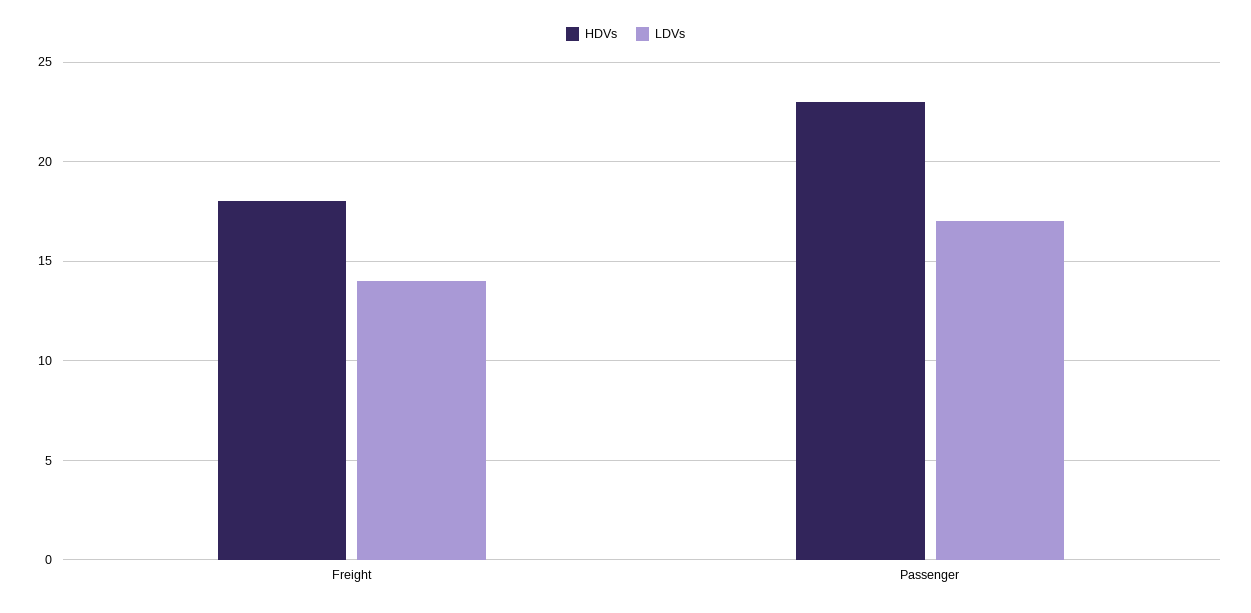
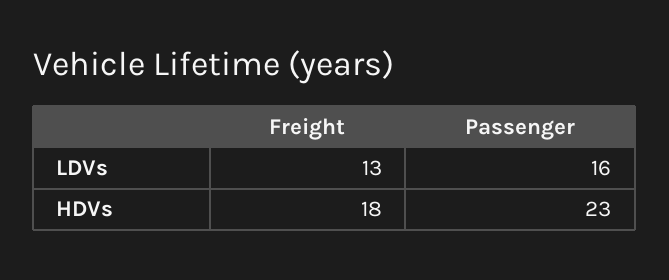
LDVs, Freight: 14 -> 13
LDVs, Passenger: 17 -> 16

